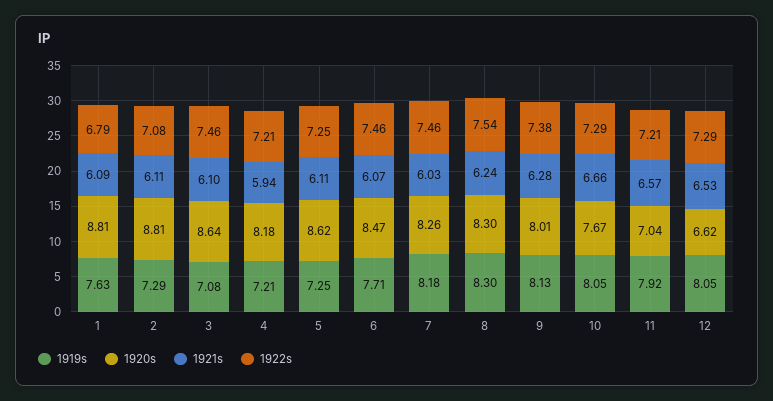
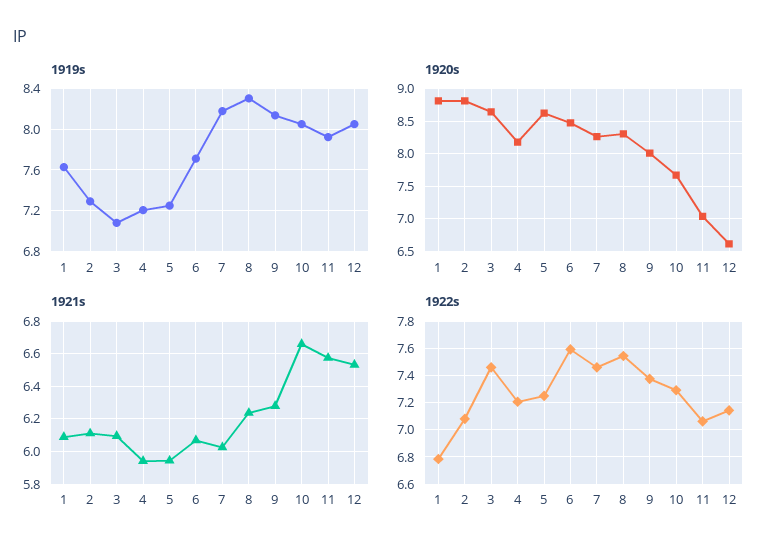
1921s, 5: 6.11 -> 5.95
1922s, 6: 7.46 -> 7.6
1922s, 11: 7.21 -> 7.05
1922s, 12: 7.29 -> 7.15

